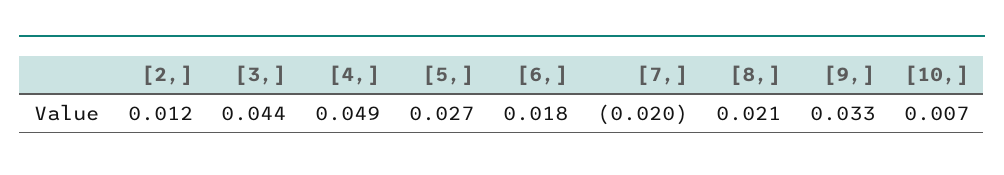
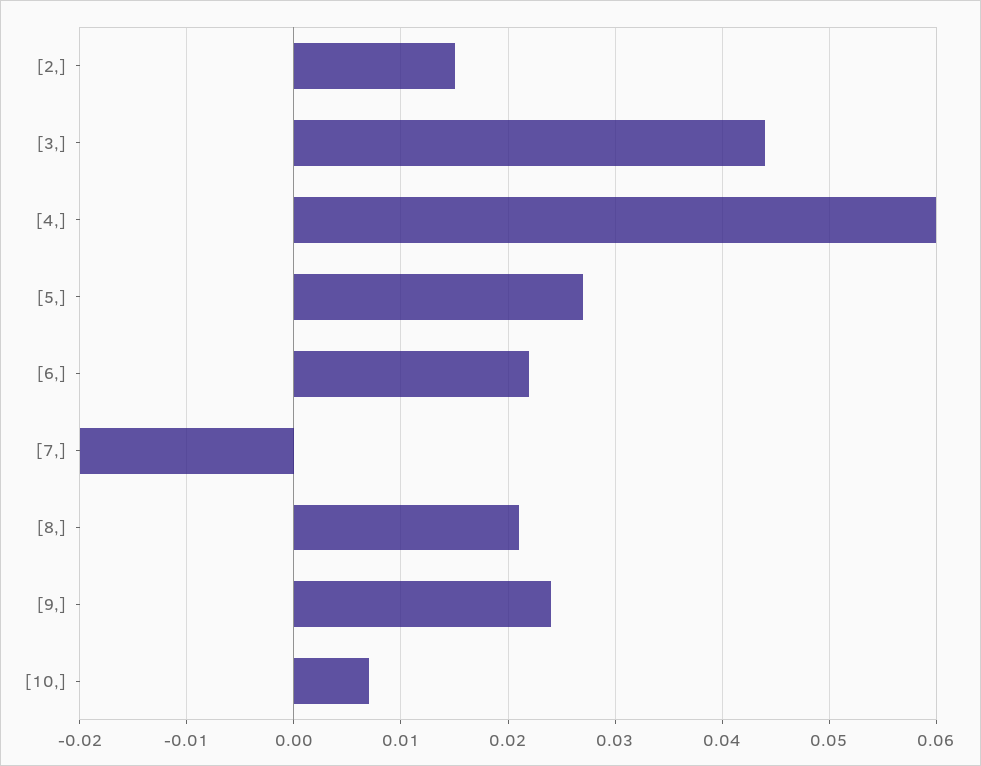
[2,]: 0.012 -> 0.015
[4,]: 0.049 -> 0.06
[6,]: 0.018 -> 0.022
[9,]: 0.033 -> 0.024

